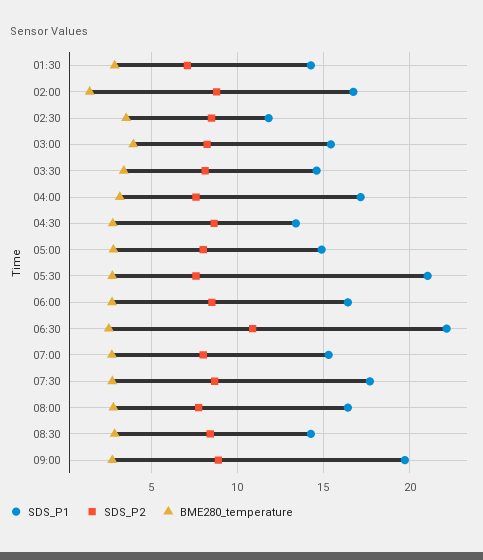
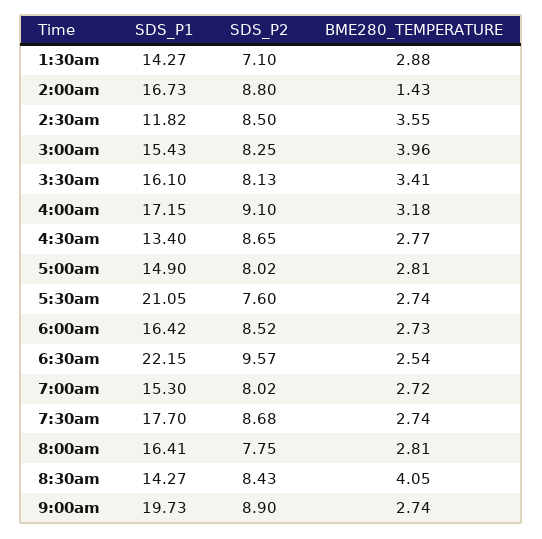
SDS_P1, 03:30: 14.5 -> 16.1
SDS_P2, 04:00: 7.5 -> 9.1
SDS_P2, 06:30: 11 -> 9.57
BME280_temperature, 08:30: 3 -> 4.05

